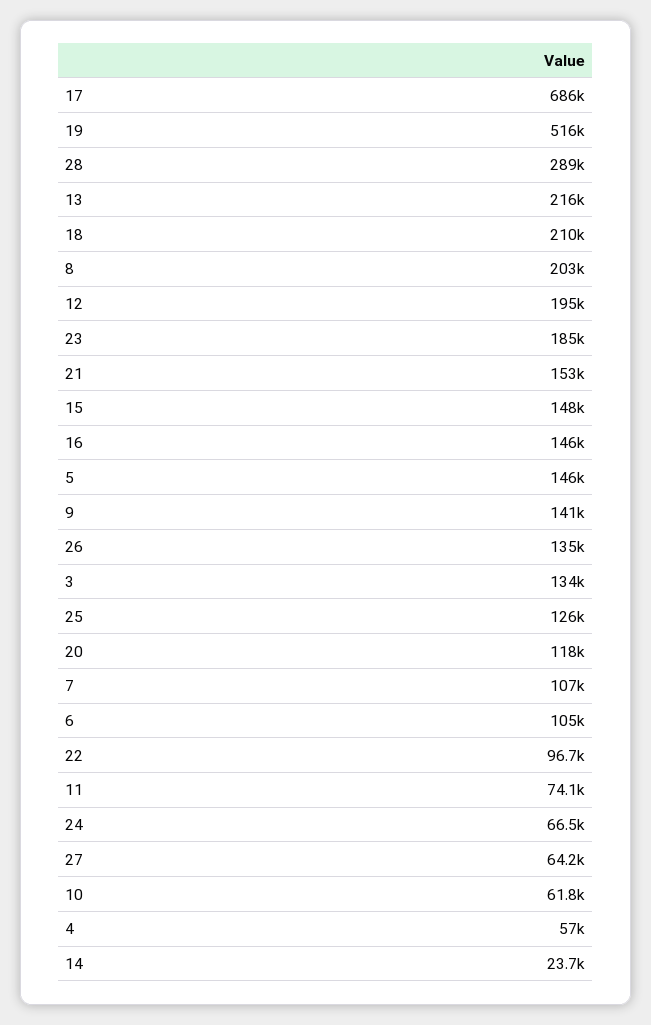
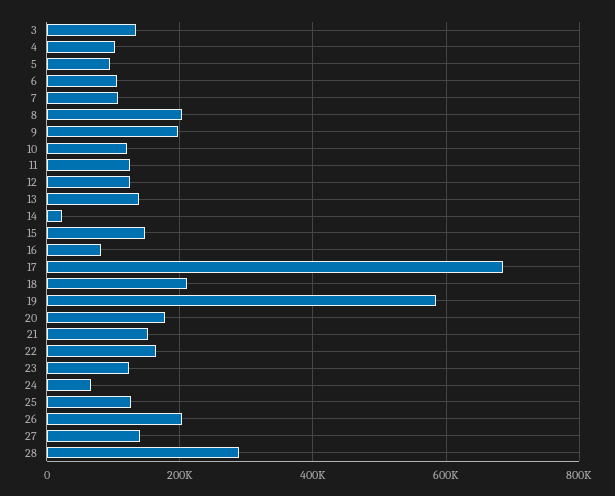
19: 516000 -> 580000
13: 216000 -> 140000
12: 195000 -> 120000
23: 185000 -> 120000
16: 146000 -> 80000
5: 146000 -> 100000
9: 141000 -> 200000
26: 135000 -> 200000
20: 118000 -> 180000
22: 96700 -> 160000
11: 74100 -> 120000
27: 64200 -> 140000
10: 61800 -> 120000
4: 57000 -> 100000

